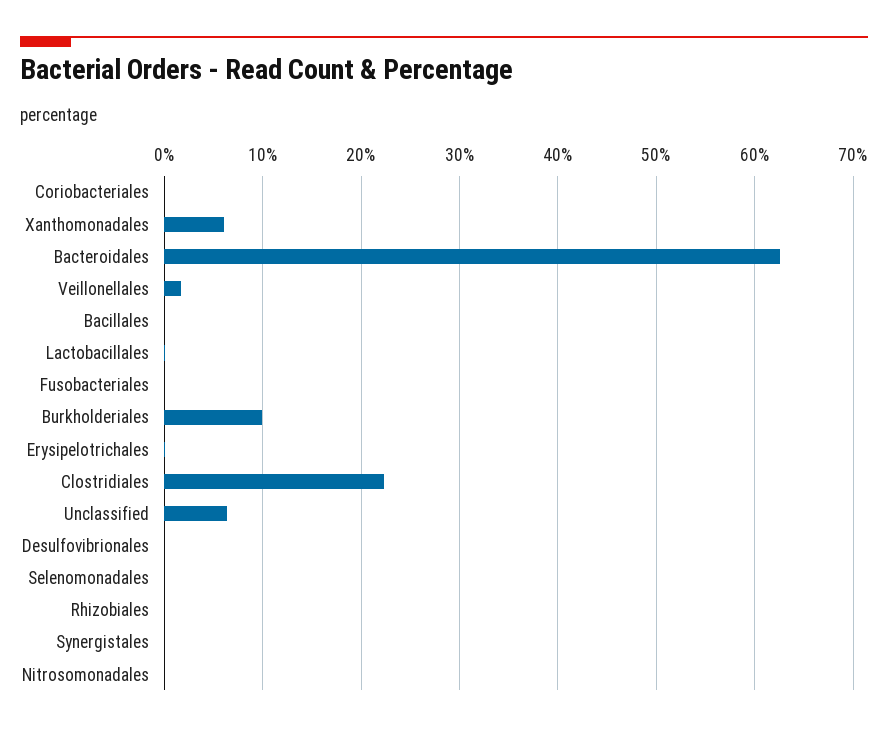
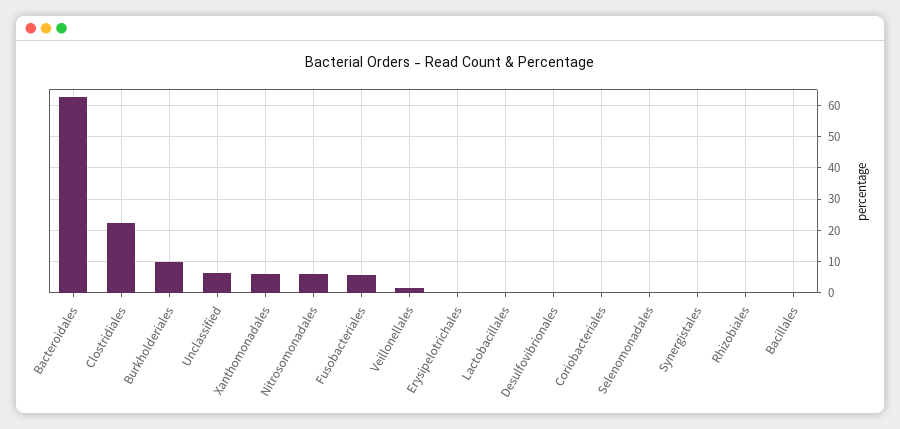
Fusobacteriales: 0 -> 6
Nitrosomonadales: 0 -> 6

